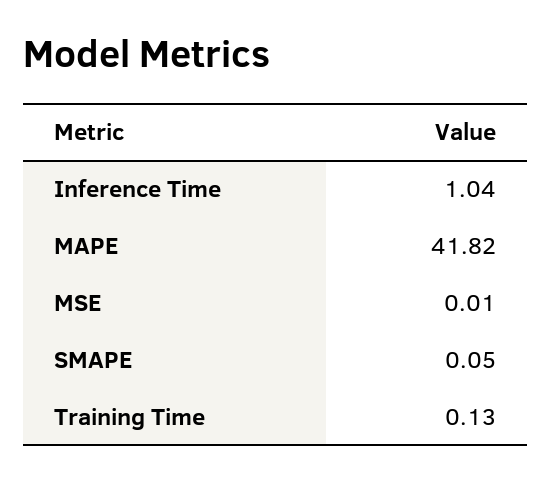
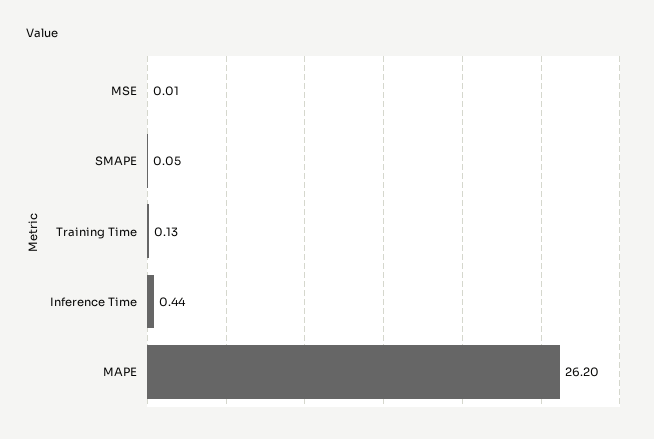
Inference Time: 1.04 -> 0.44
MAPE: 41.82 -> 26.2

